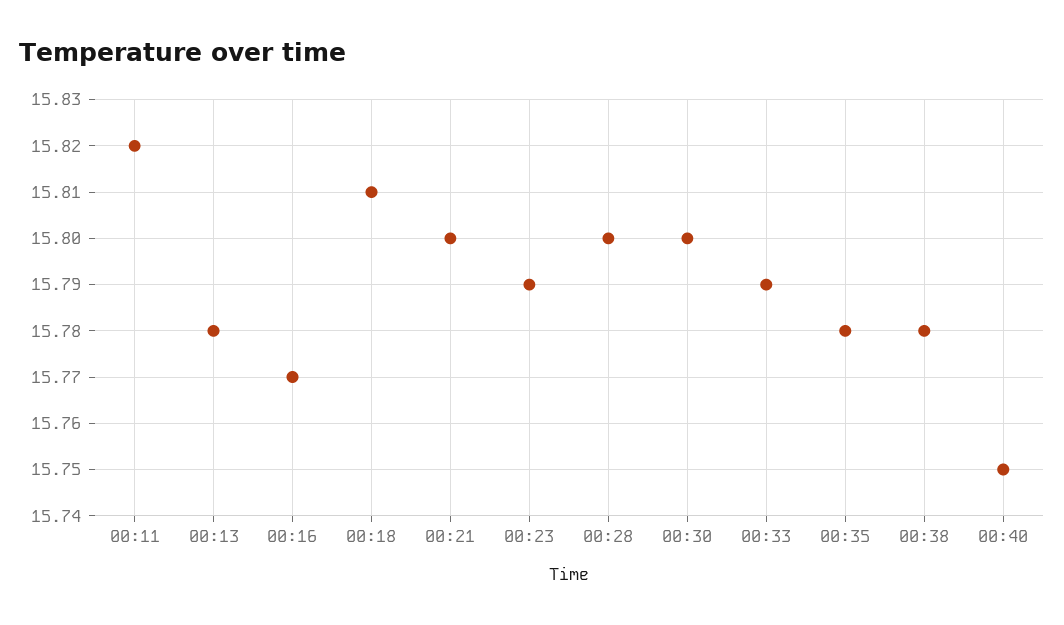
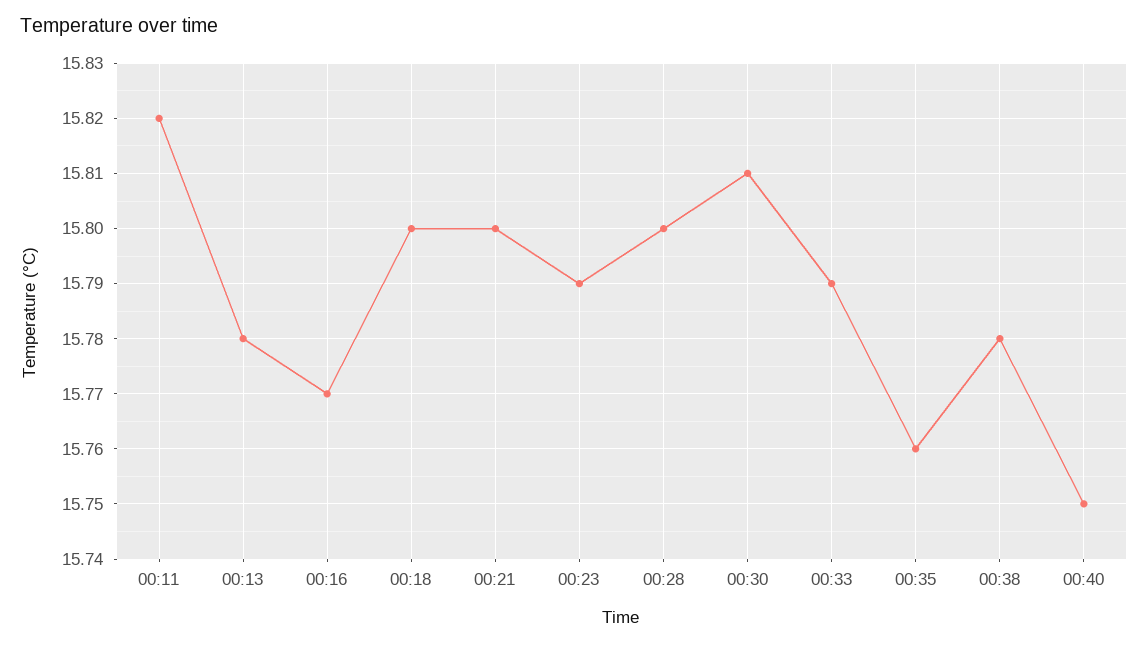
00:18: 15.81 -> 15.8
00:30: 15.8 -> 15.81
00:35: 15.78 -> 15.76

